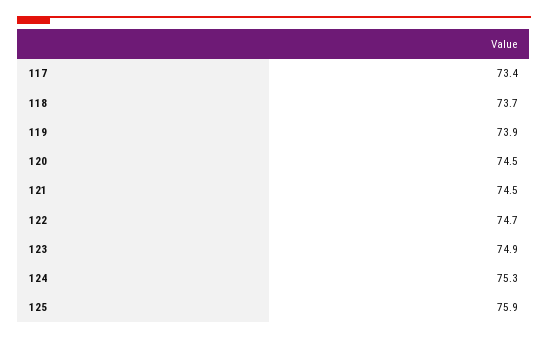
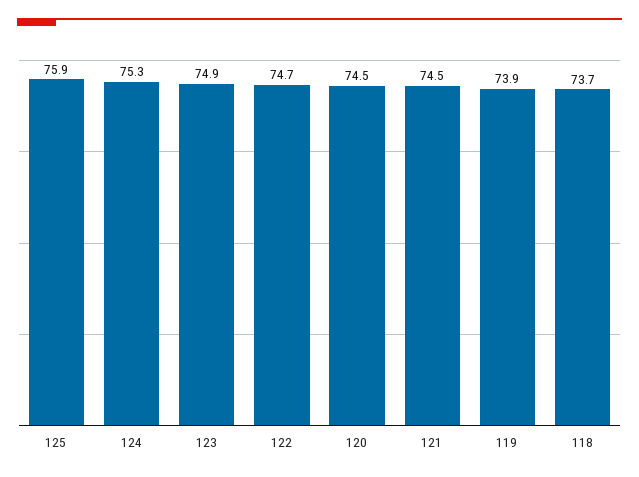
117: 73.4 -> none

